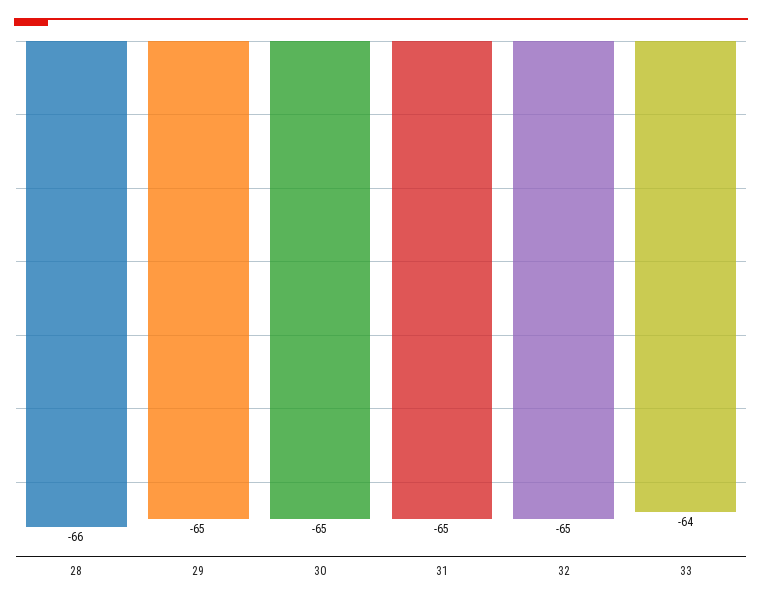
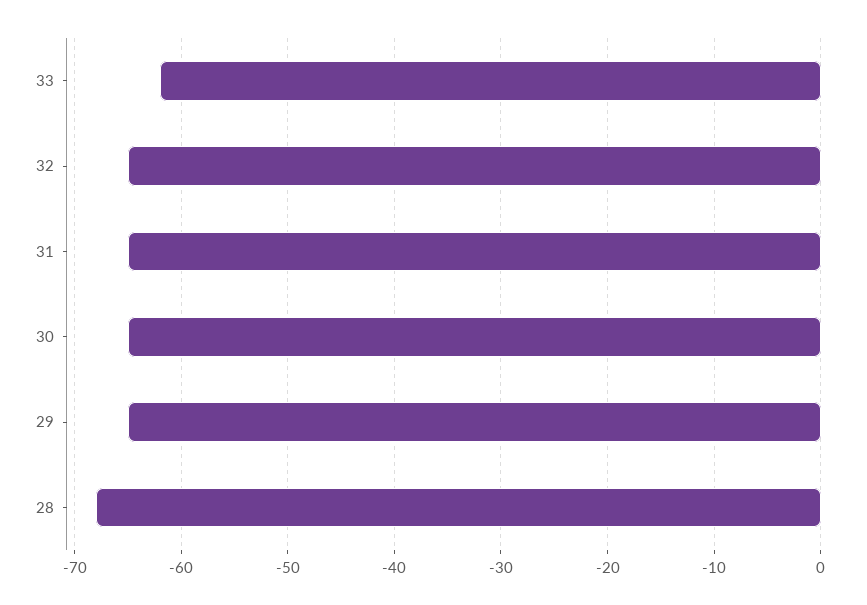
28: -66 -> -68
33: -64 -> -62

